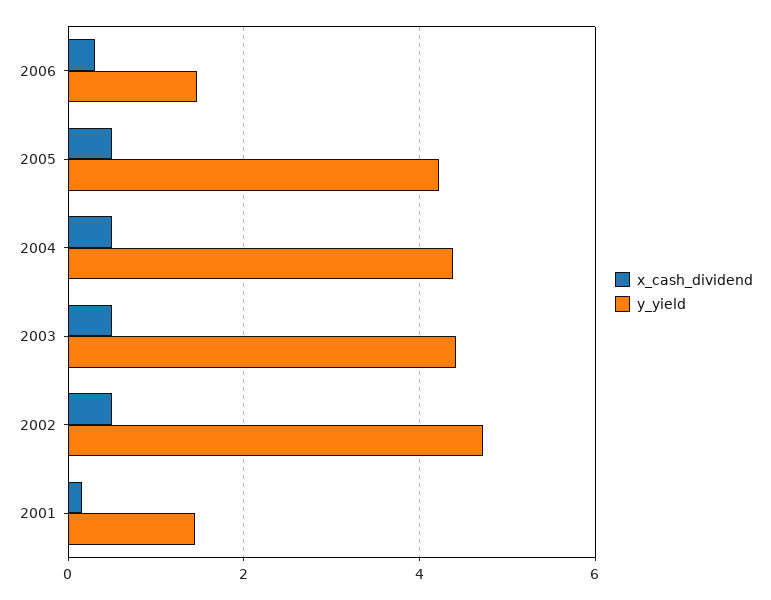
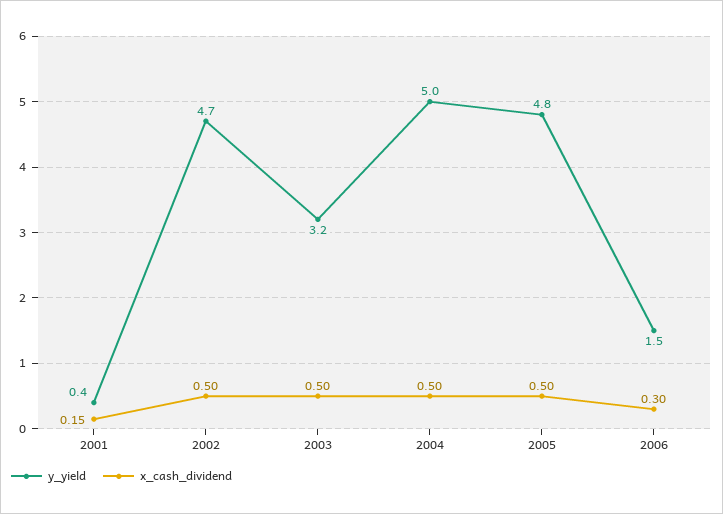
y_yield, 2005: 4.2 -> 4.8
y_yield, 2004: 4.4 -> 5
y_yield, 2003: 4.4 -> 3.2
y_yield, 2001: 1.4 -> 0.4

